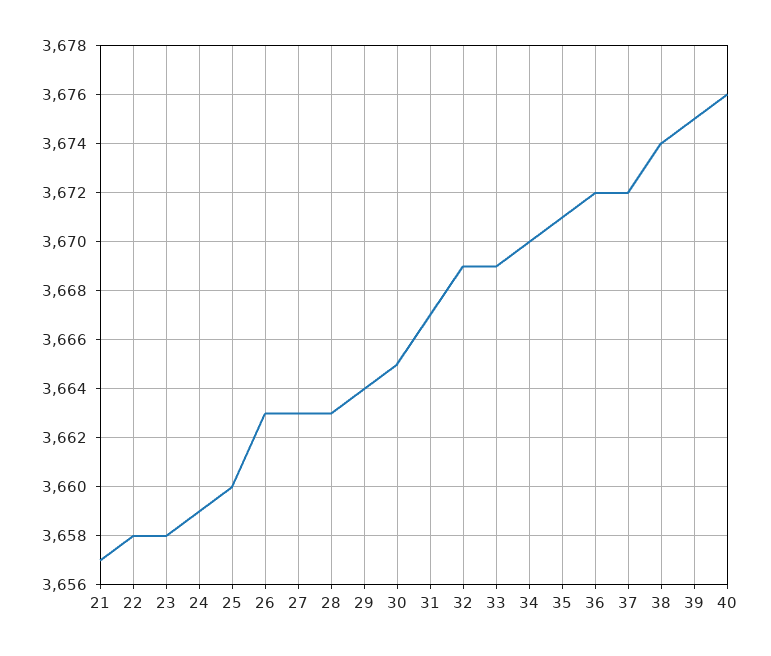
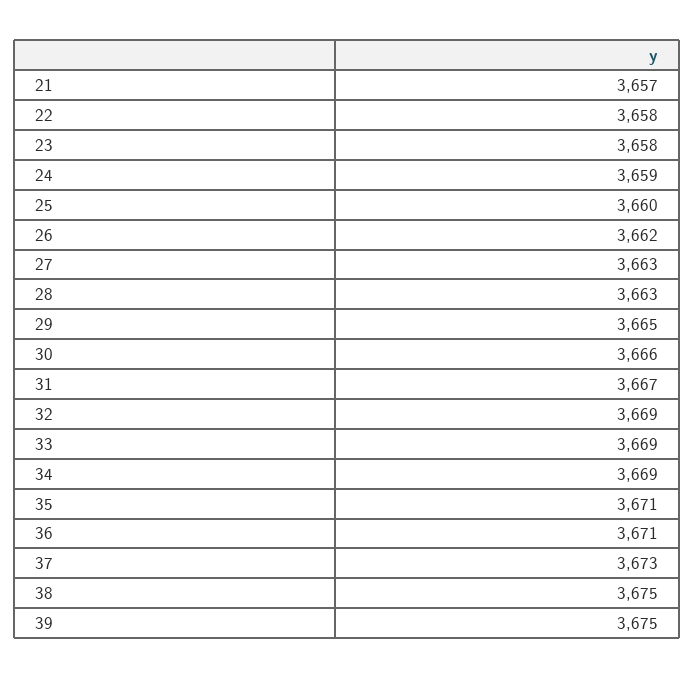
26: 3663 -> 3662
29: 3664 -> 3665
30: 3665 -> 3666
34: 3670 -> 3669
36: 3672 -> 3671
37: 3672 -> 3673
38: 3674 -> 3675
40: 3676 -> none

